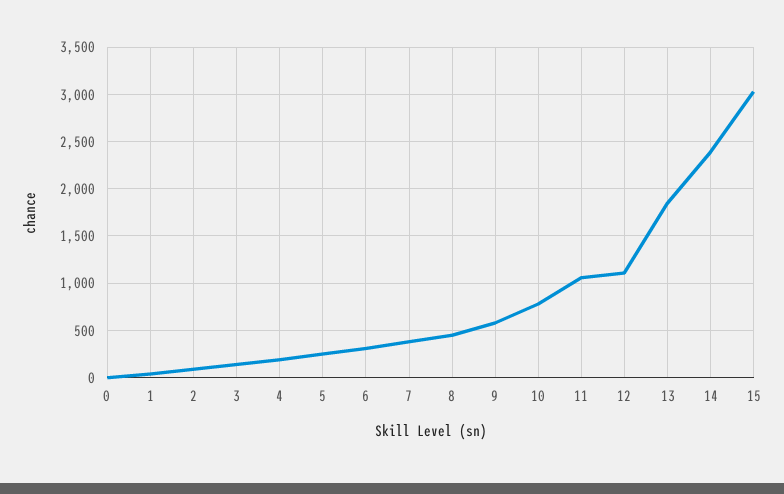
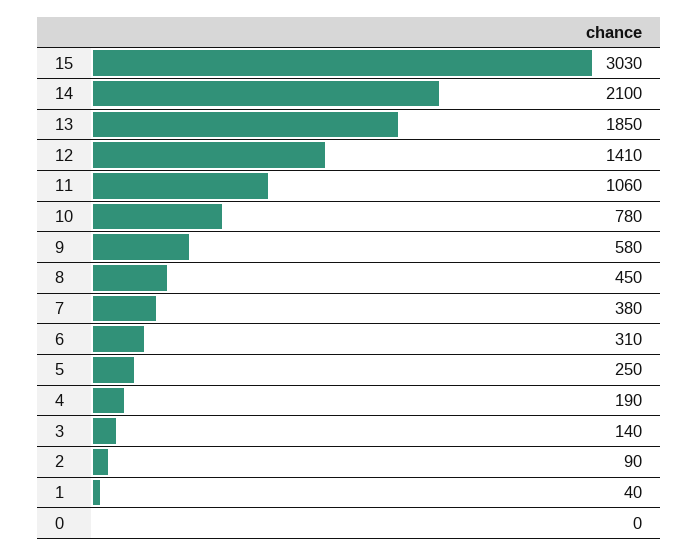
12: 1100 -> 1410
14: 2400 -> 2100

